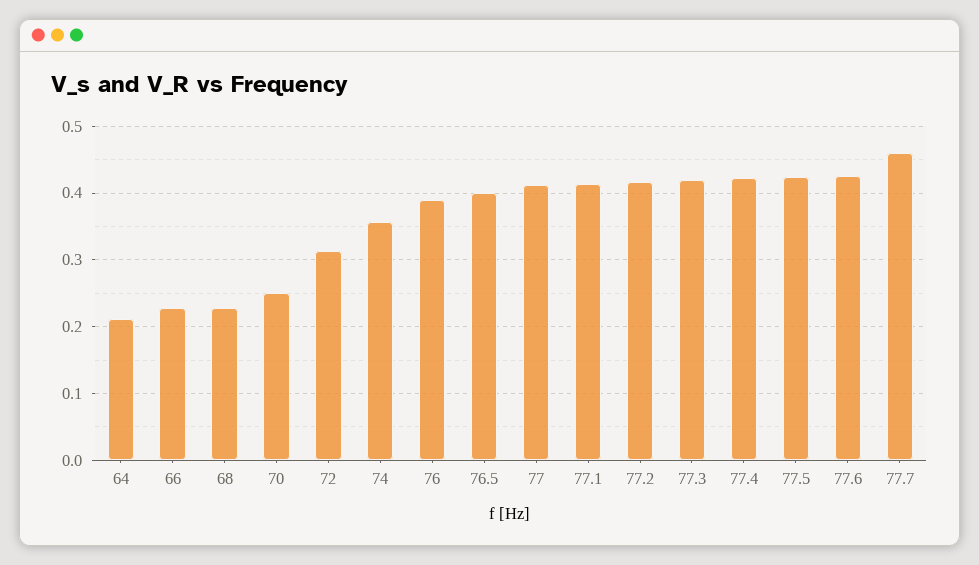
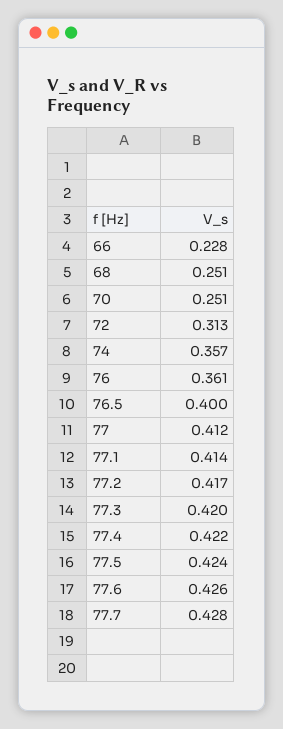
64: 0.21 -> none
68: 0.23 -> 0.251
76: 0.39 -> 0.361
77.7: 0.46 -> 0.428

